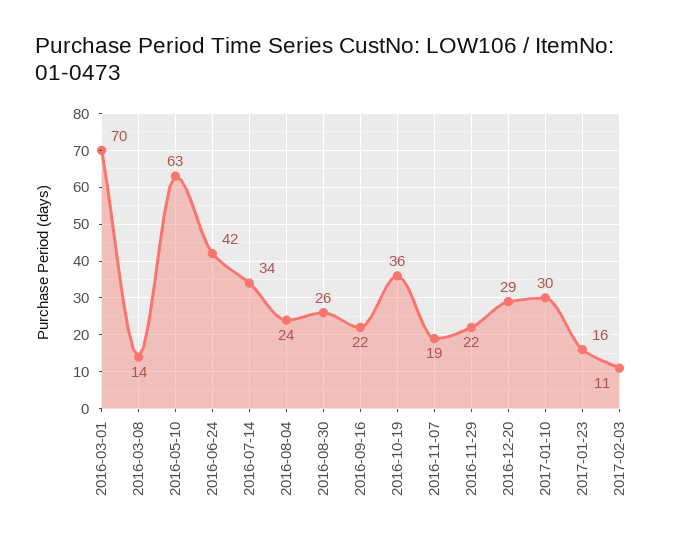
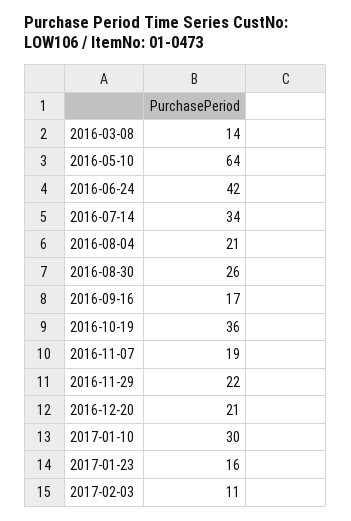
2016-03-01: 70 -> none
2016-05-10: 63 -> 64
2016-08-04: 24 -> 21
2016-09-16: 22 -> 17
2016-12-20: 29 -> 21

